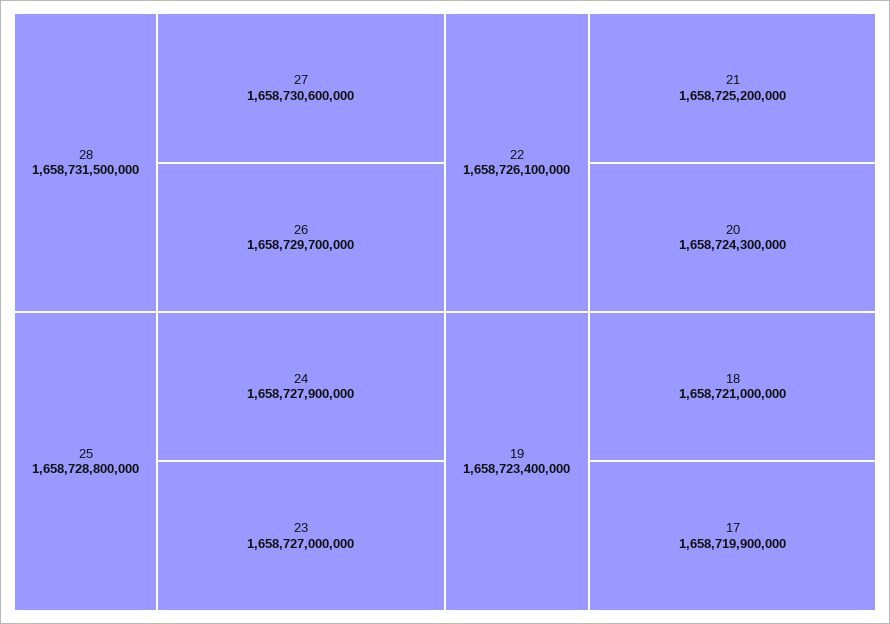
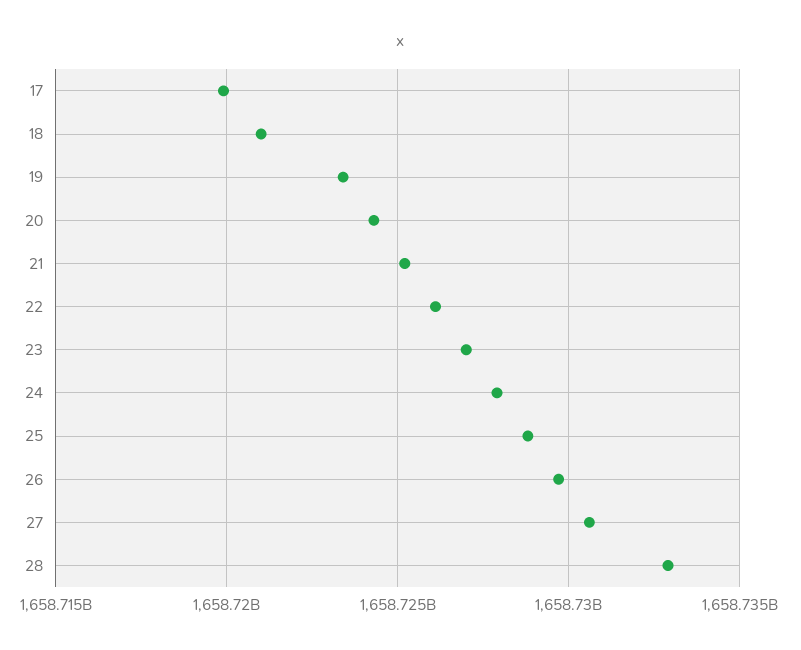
28: 1658731500000 -> 1658733000000

